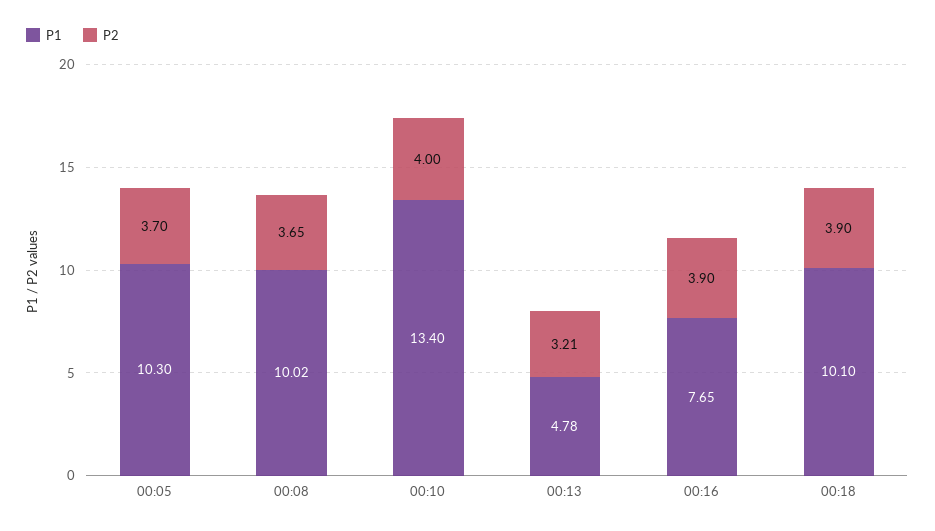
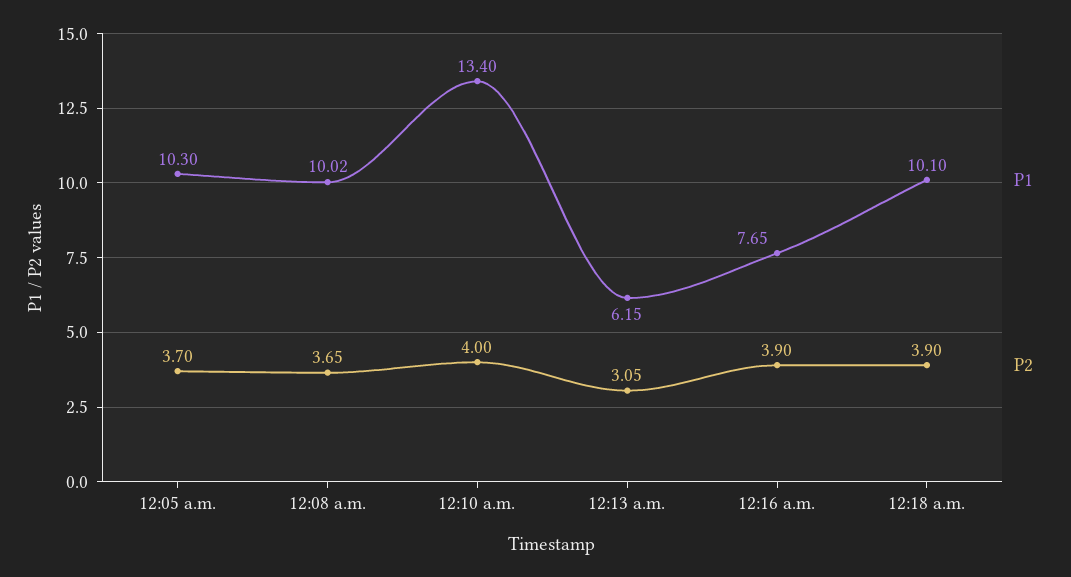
P1, 00:13: 4.78 -> 6.15
P2, 00:13: 3.21 -> 3.05

